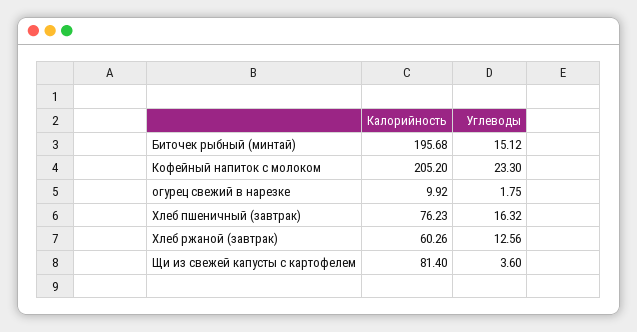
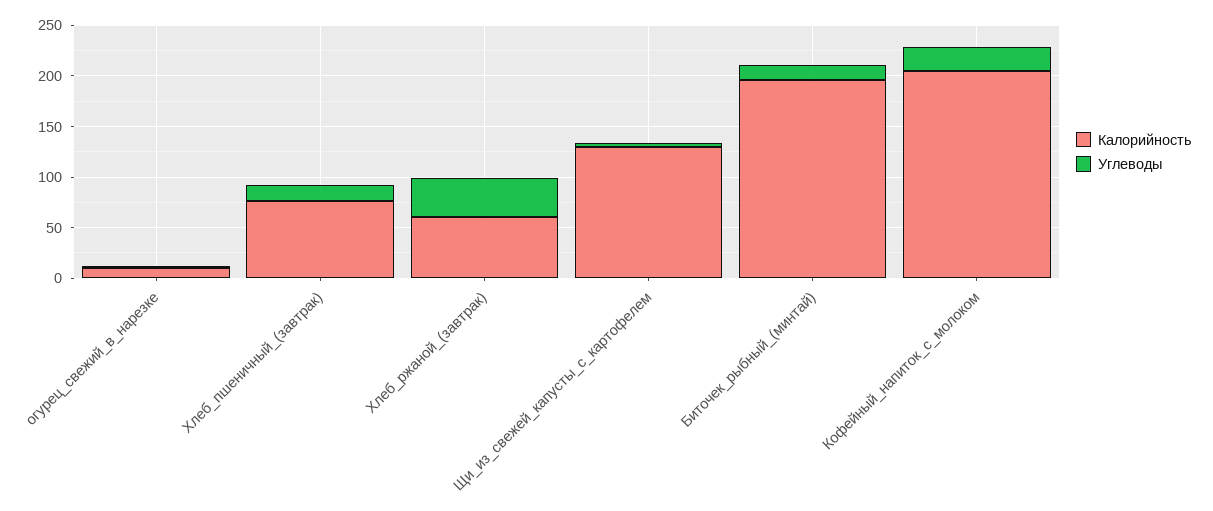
Углеводы, Хлеб ржаной (завтрак): 12.56 -> 40
Калорийность, Щи из свежей капусты с картофелем: 81.4 -> 130

